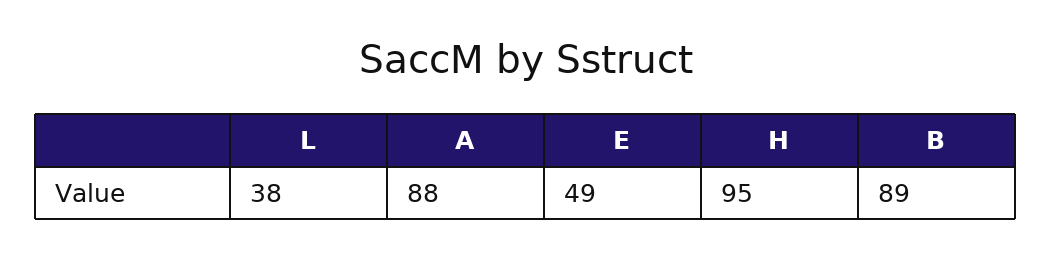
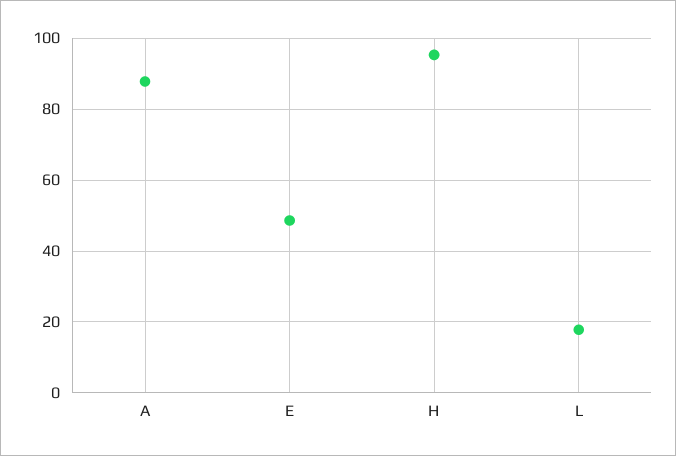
L: 38 -> 18
B: 89 -> none

